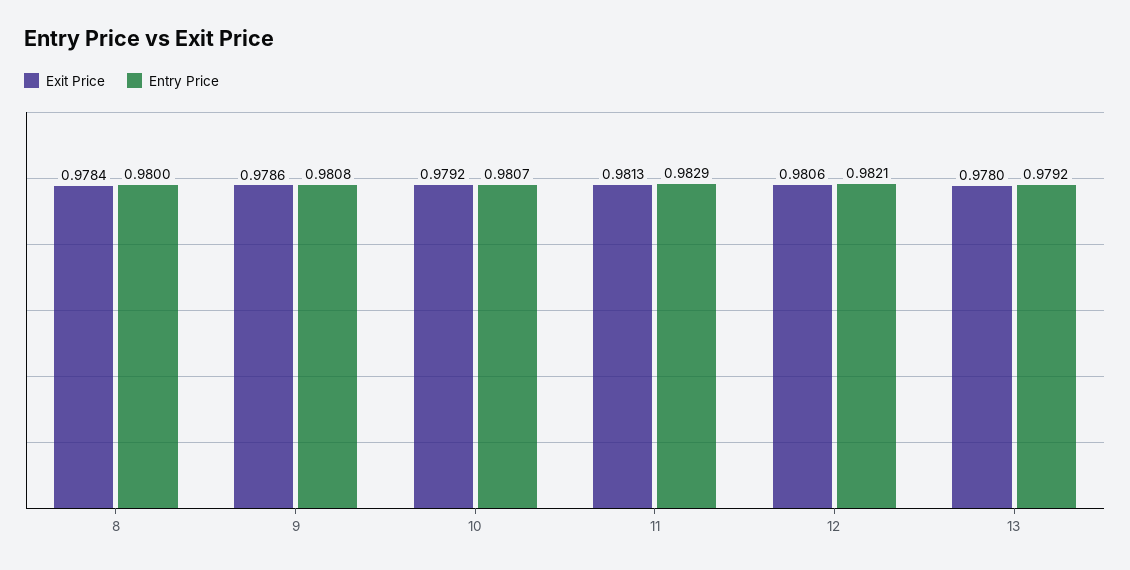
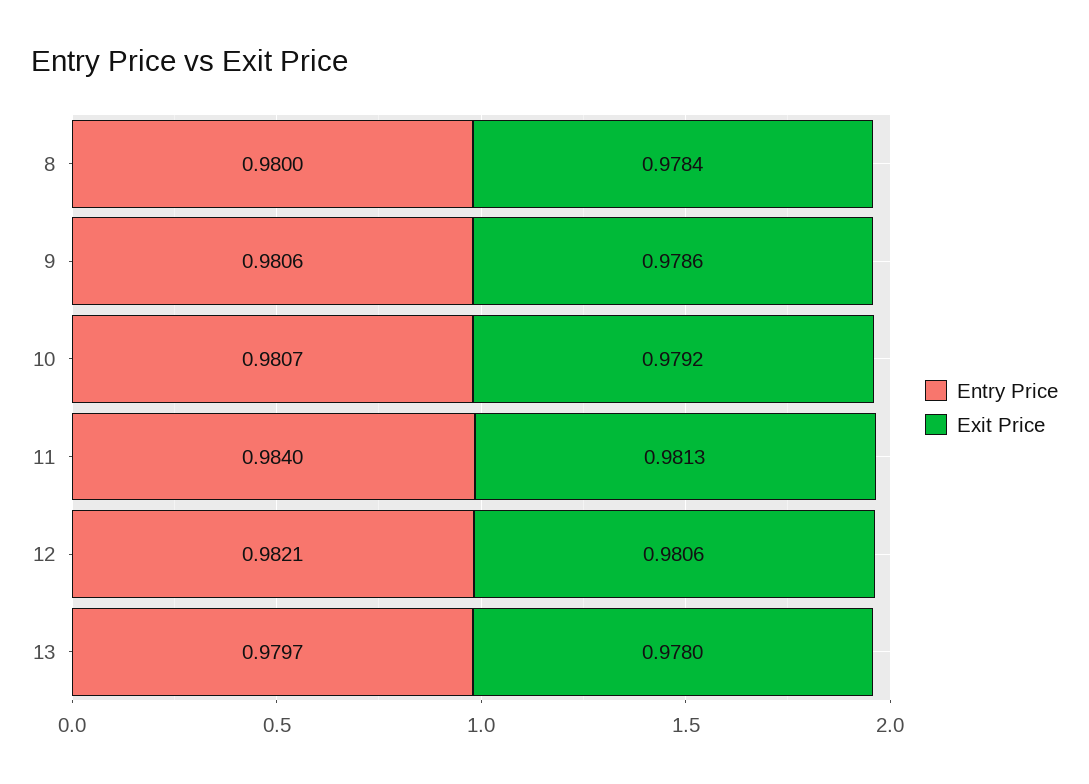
Entry Price, 9: 0.9808 -> 0.9806
Entry Price, 11: 0.9829 -> 0.984
Entry Price, 13: 0.9792 -> 0.9797

